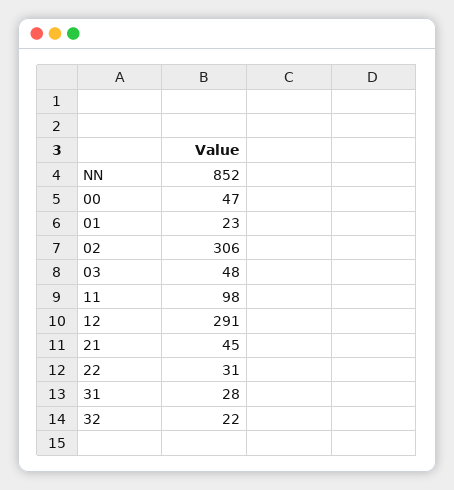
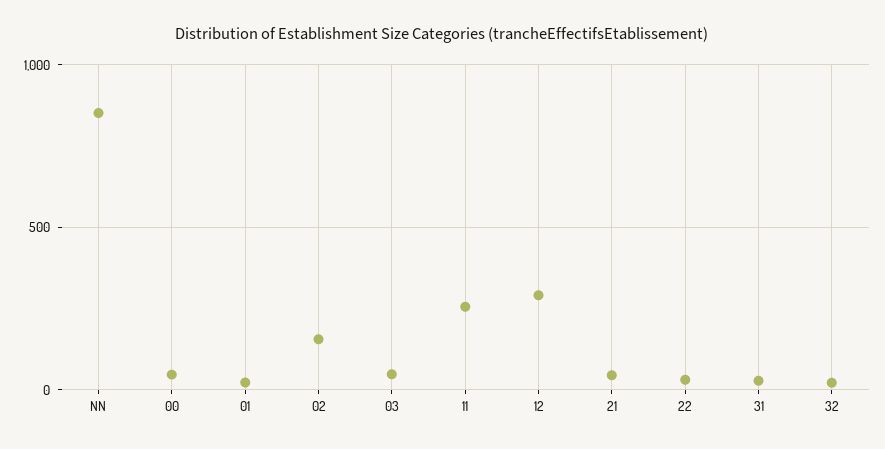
02: 306 -> 150
11: 98 -> 250

